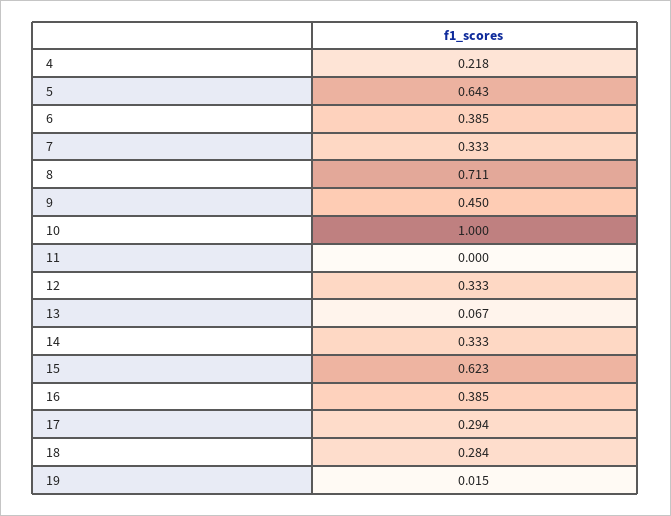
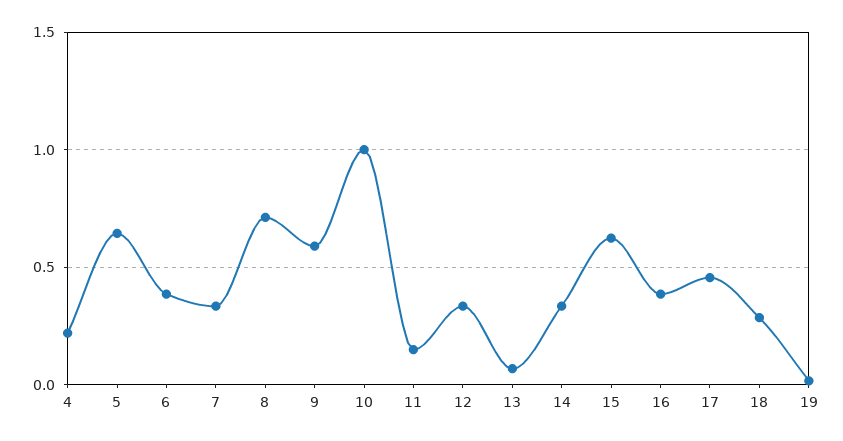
9: 0.45 -> 0.6
11: 0 -> 0.15
17: 0.294 -> 0.45

